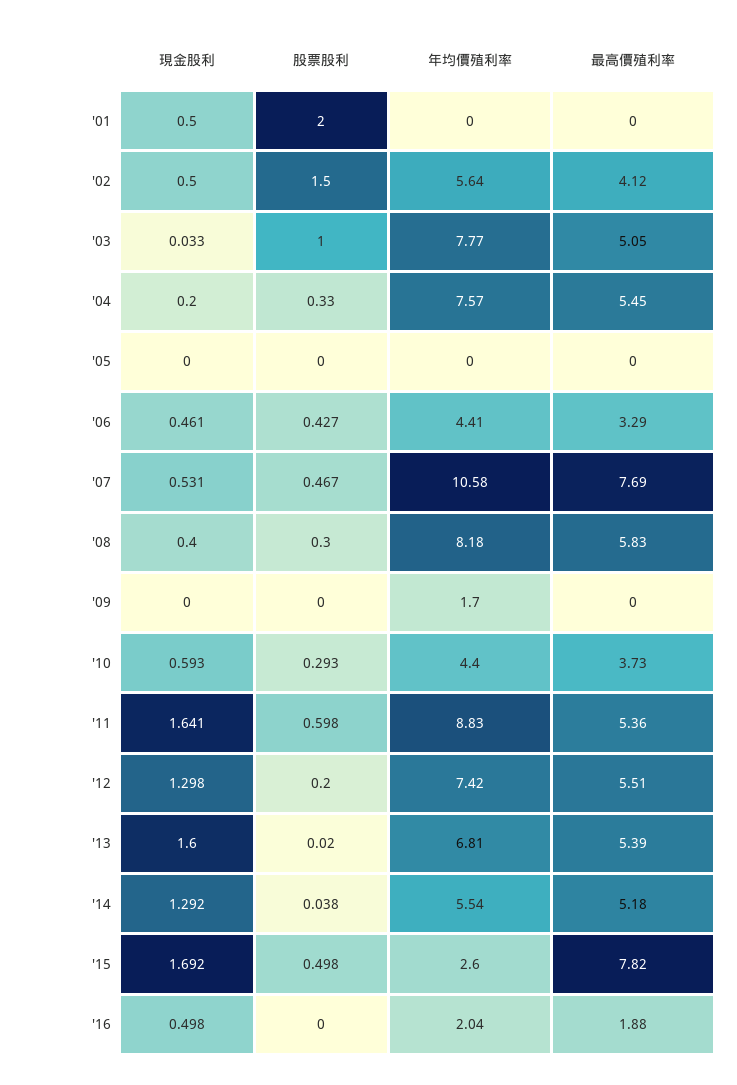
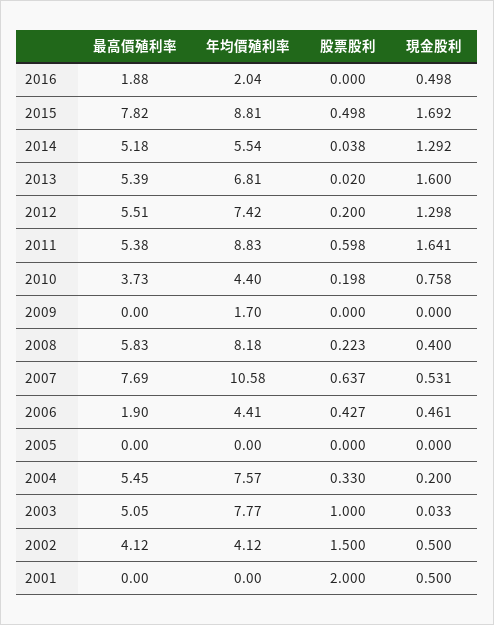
年均價殖利率, '02: 5.64 -> 4.12
最高價殖利率, '06: 3.29 -> 1.9
股票股利, '07: 0.467 -> 0.637
股票股利, '08: 0.3 -> 0.223
現金股利, '10: 0.593 -> 0.758
股票股利, '10: 0.293 -> 0.198
最高價殖利率, '11: 5.36 -> 5.38
年均價殖利率, '15: 2.6 -> 8.81

